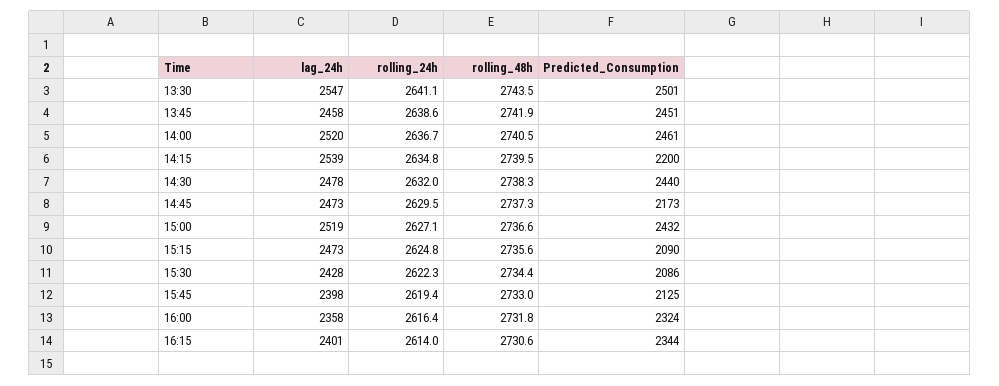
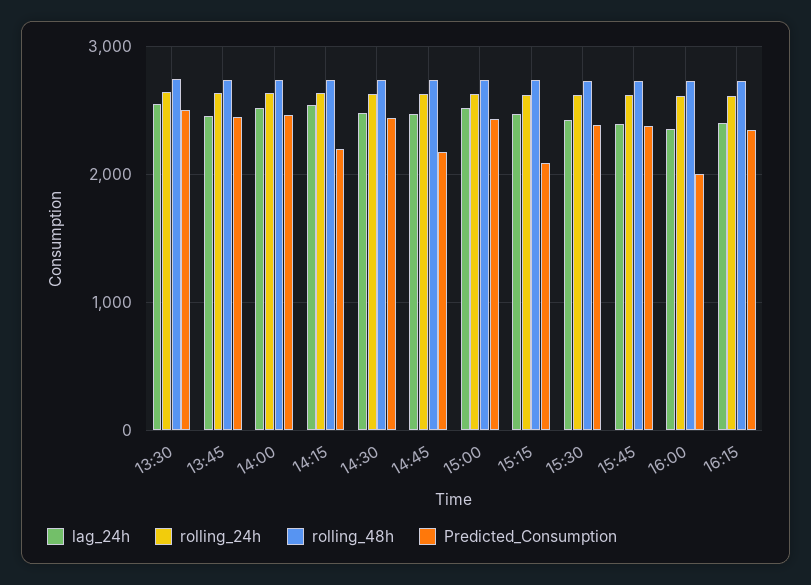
Predicted_Consumption, 15:30: 2086 -> 2400
Predicted_Consumption, 15:45: 2125 -> 2400
Predicted_Consumption, 16:00: 2324 -> 2000

